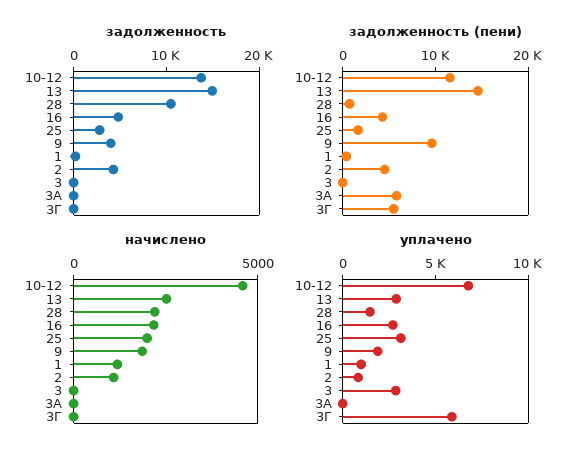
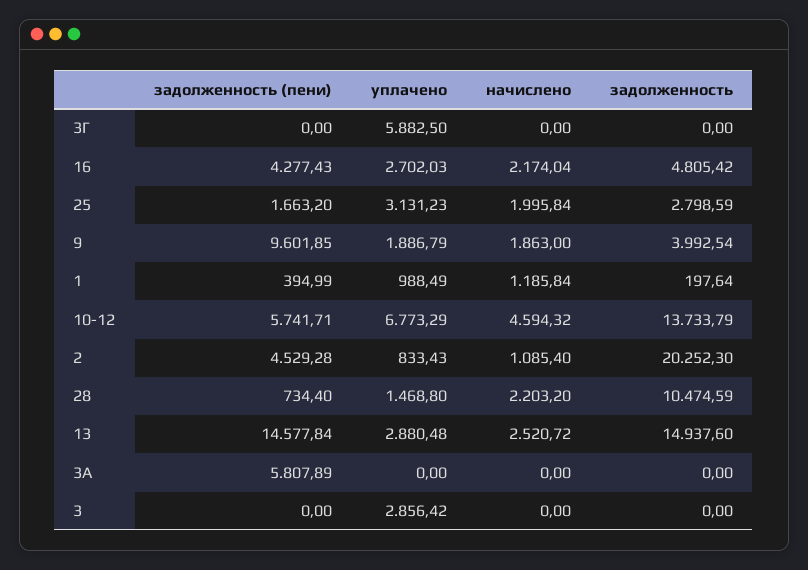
задолженность, 2: 4000 -> 20252.3
задолженность (пени), 10-12: 12000 -> 5741.71
задолженность (пени), 3Г: 6000 -> 0

